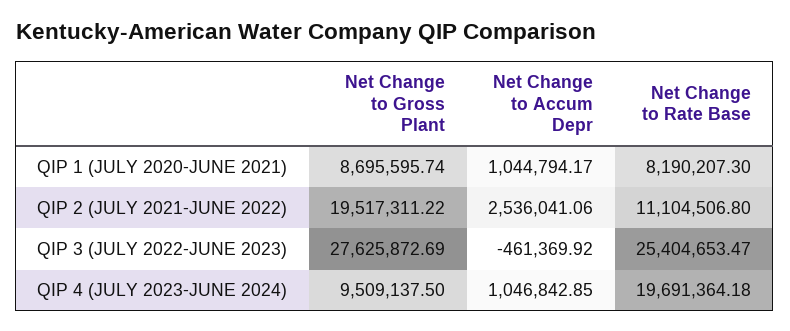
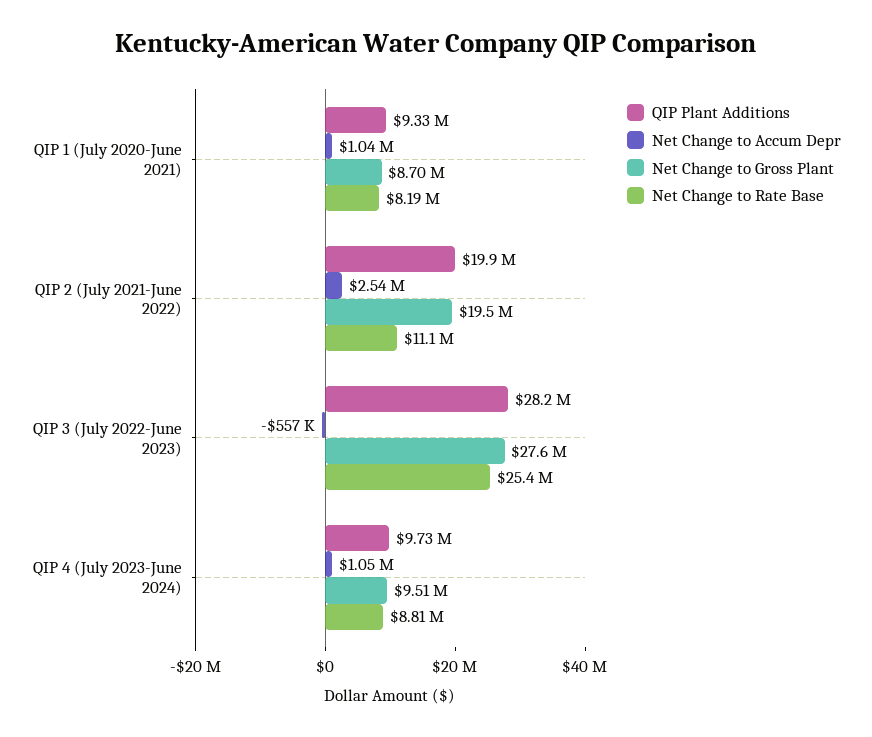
Net Change to Accum Depr, QIP 3 (JULY 2022-JUNE 2023): -461369.92 -> -557000
Net Change to Rate Base, QIP 4 (JULY 2023-JUNE 2024): 19691364.18 -> 8810000
QIP Plant Additions, QIP 1 (JULY 2020-JUNE 2021): none -> 9330000
QIP Plant Additions, QIP 2 (JULY 2021-JUNE 2022): none -> 19900000
QIP Plant Additions, QIP 3 (JULY 2022-JUNE 2023): none -> 28200000
QIP Plant Additions, QIP 4 (JULY 2023-JUNE 2024): none -> 9730000

